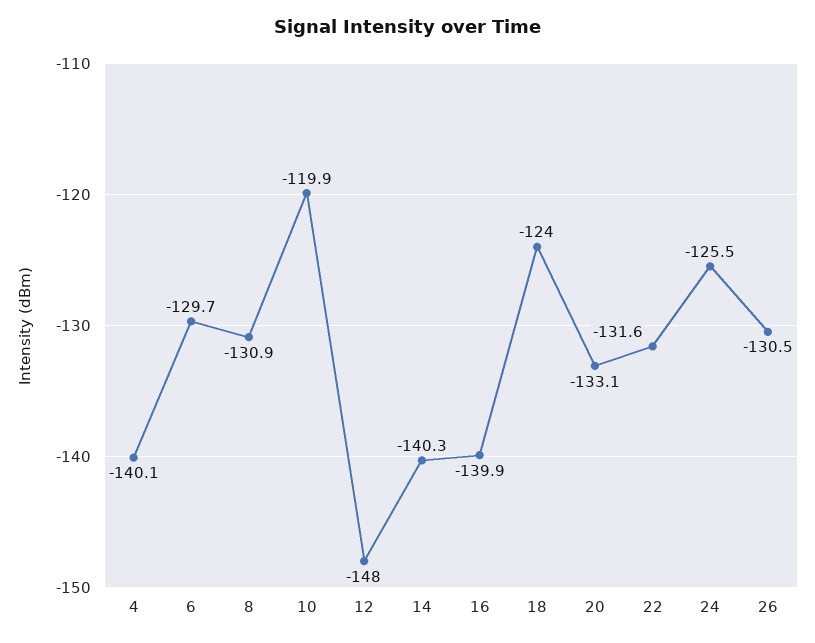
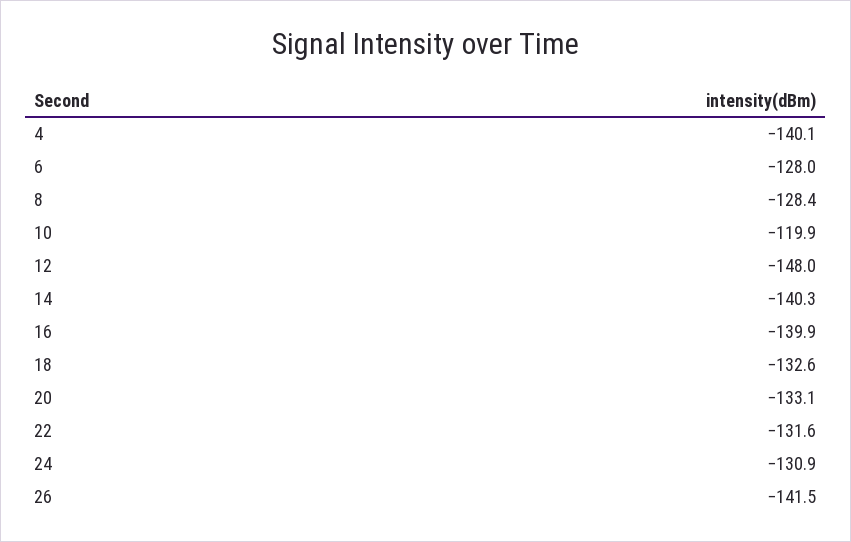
6: -129.7 -> -128
8: -130.9 -> -128.4
18: -124 -> -132.6
24: -125.5 -> -130.9
26: -130.5 -> -141.5

